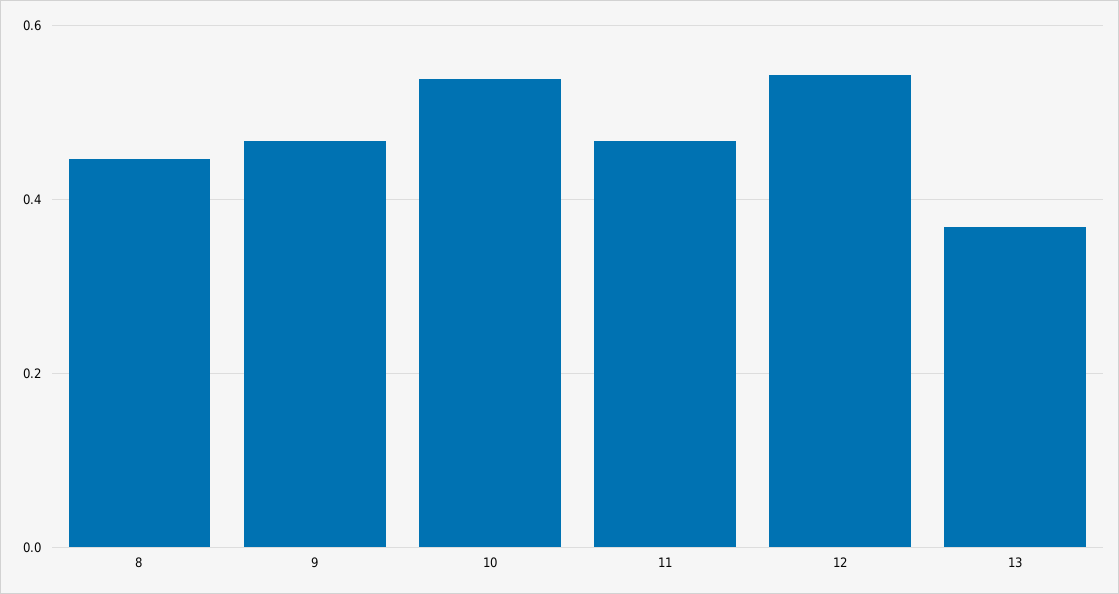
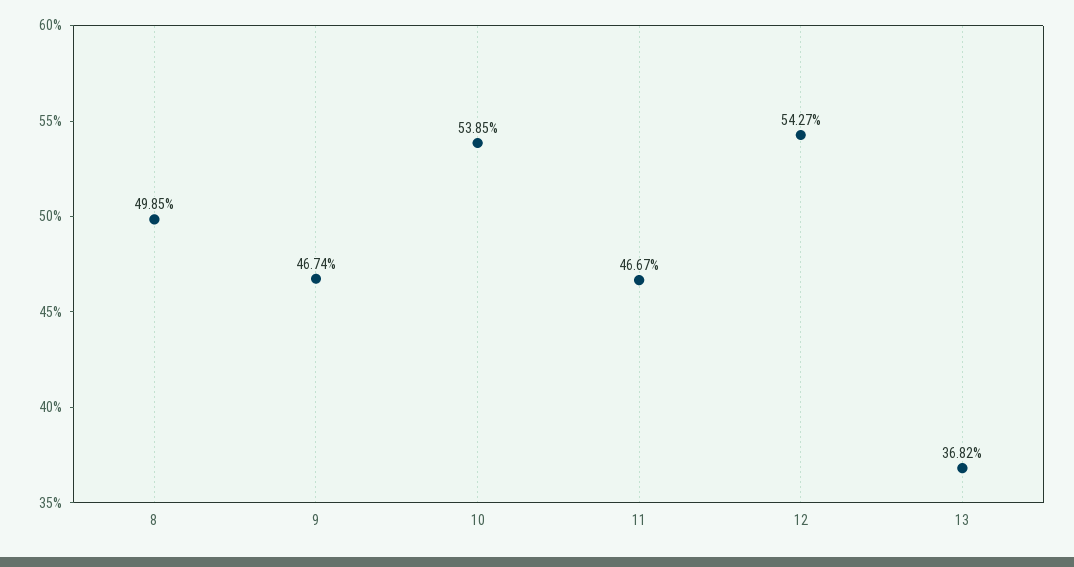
8: 0.44 -> 0.4985

